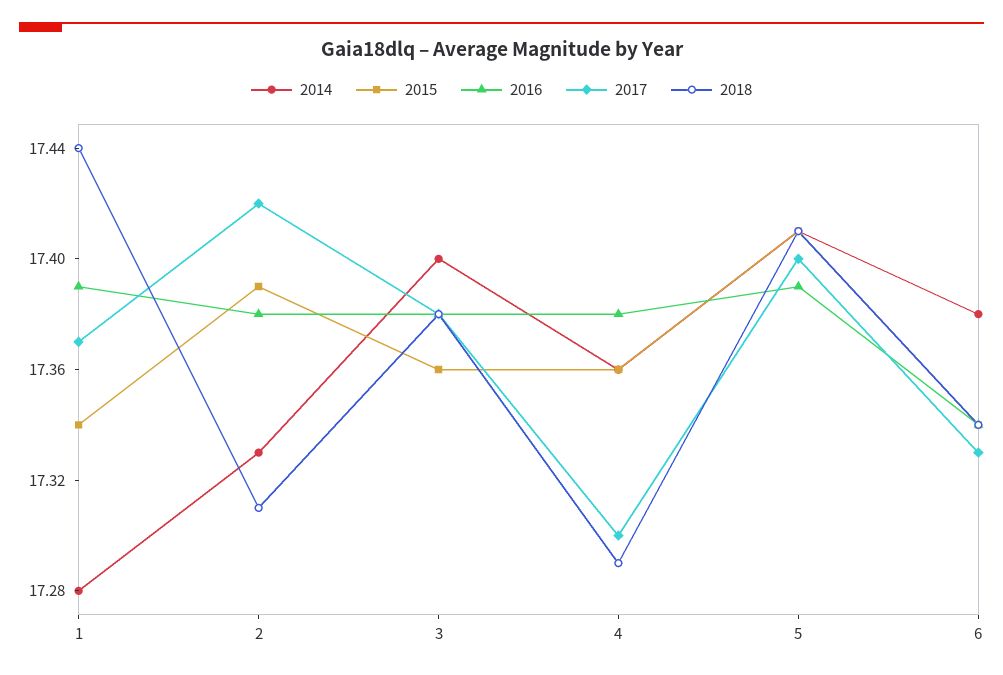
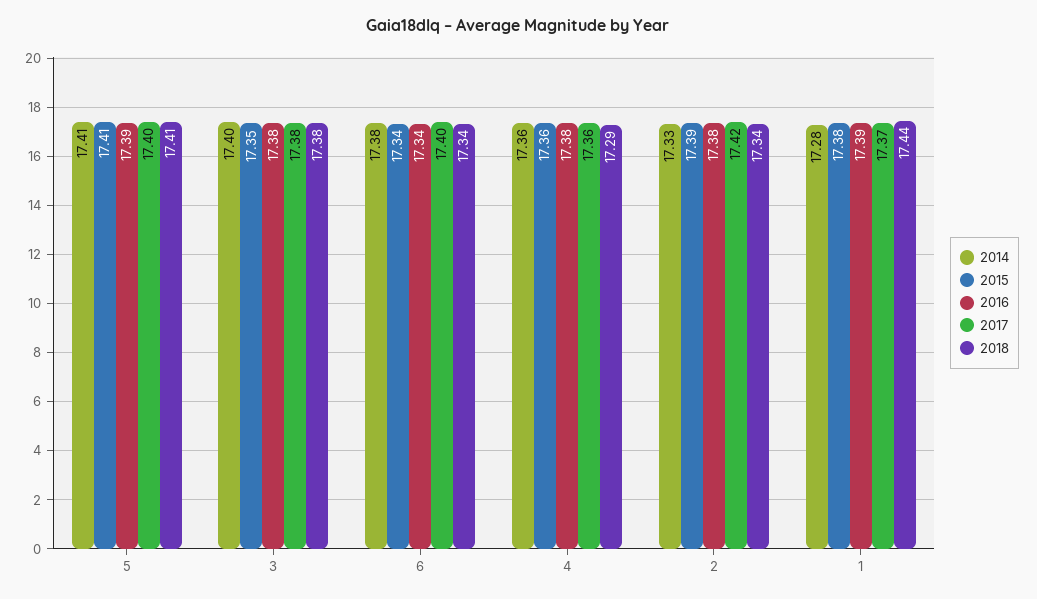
2015, 1: 17.34 -> 17.38
2018, 2: 17.31 -> 17.34
2015, 3: 17.36 -> 17.35
2017, 4: 17.3 -> 17.36
2017, 6: 17.33 -> 17.4

